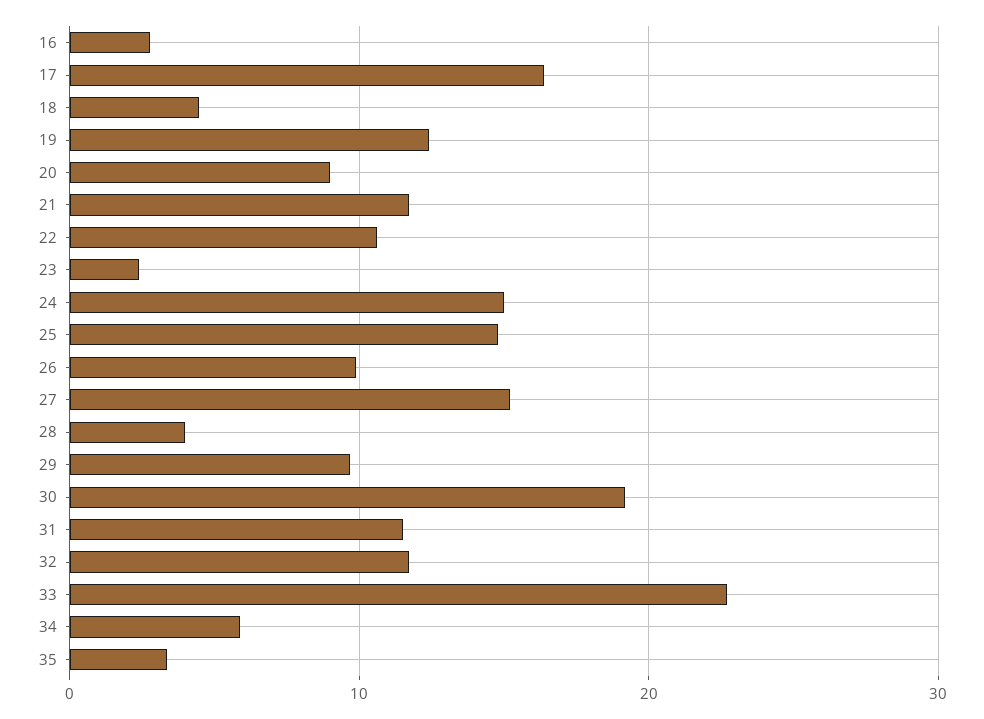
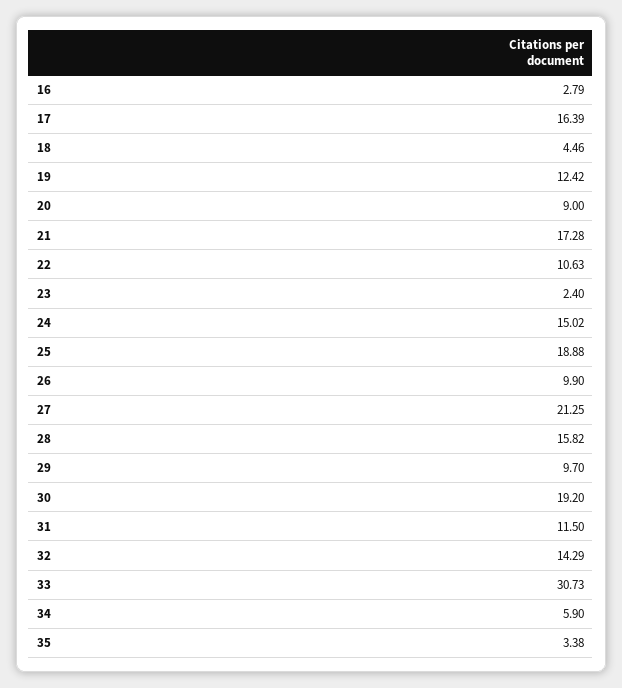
21: 12 -> 17.28
25: 15 -> 18.88
27: 15 -> 21.25
28: 4 -> 15.82
32: 12 -> 14.29
33: 23 -> 30.73

